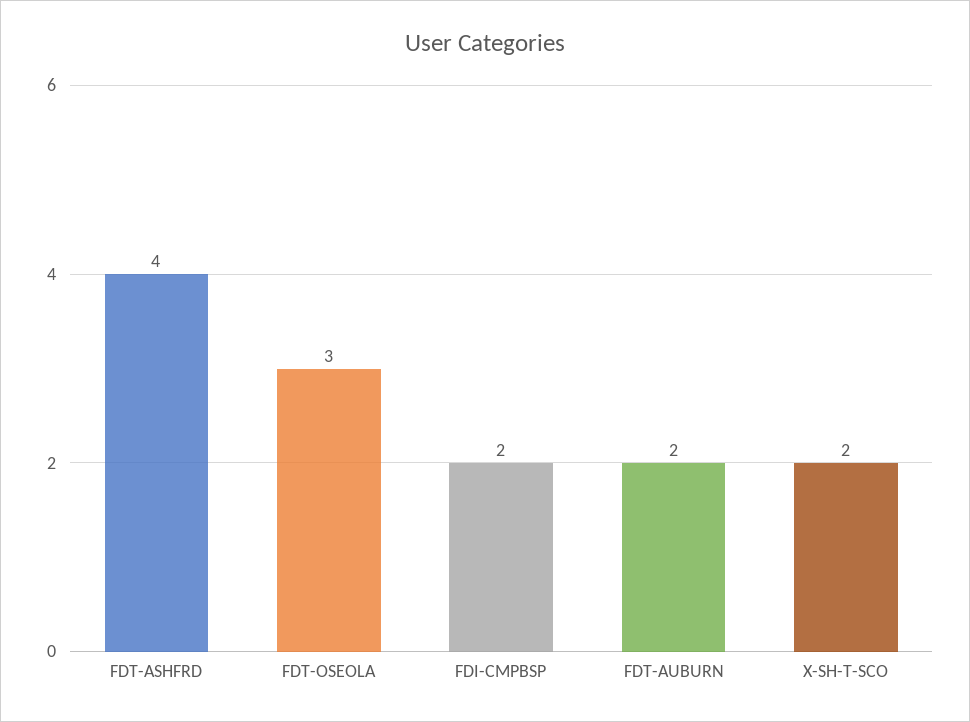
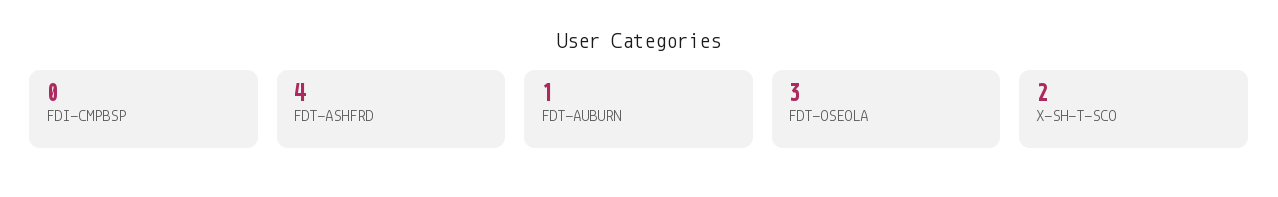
FDI-CMPBSP: 2 -> 0
FDT-AUBURN: 2 -> 1

